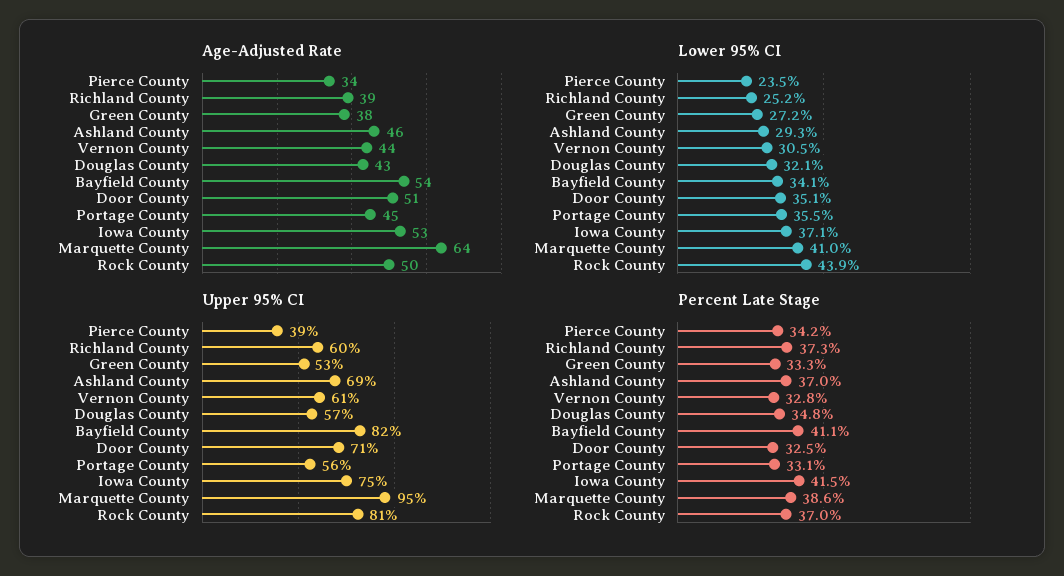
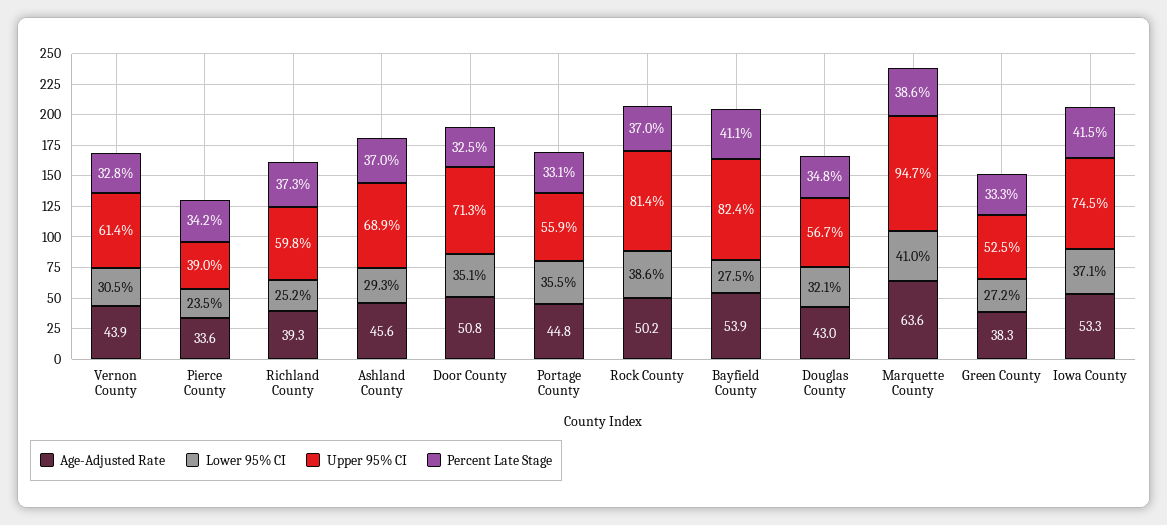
Lower 95% CI, Bayfield County: 34.1 -> 27.5
Lower 95% CI, Rock County: 43.9 -> 38.6

